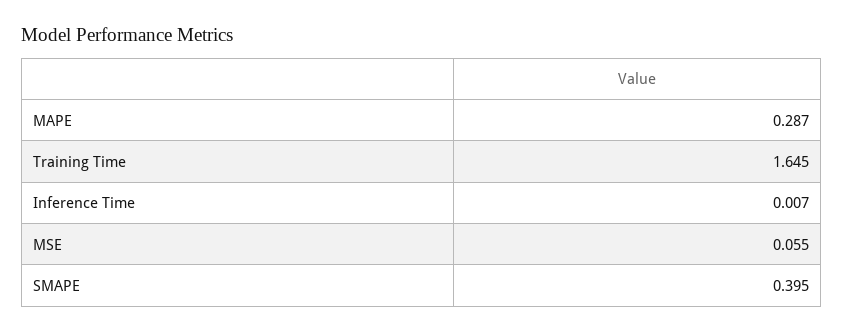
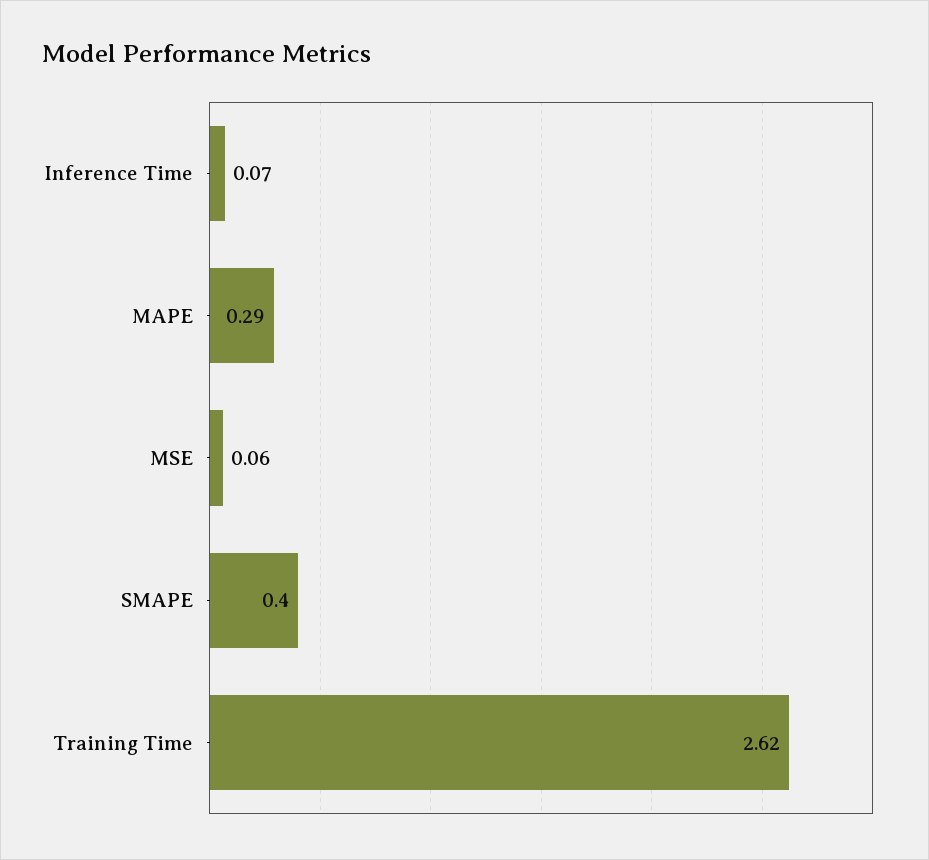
Training Time: 1.645 -> 2.62
Inference Time: 0.007 -> 0.07

